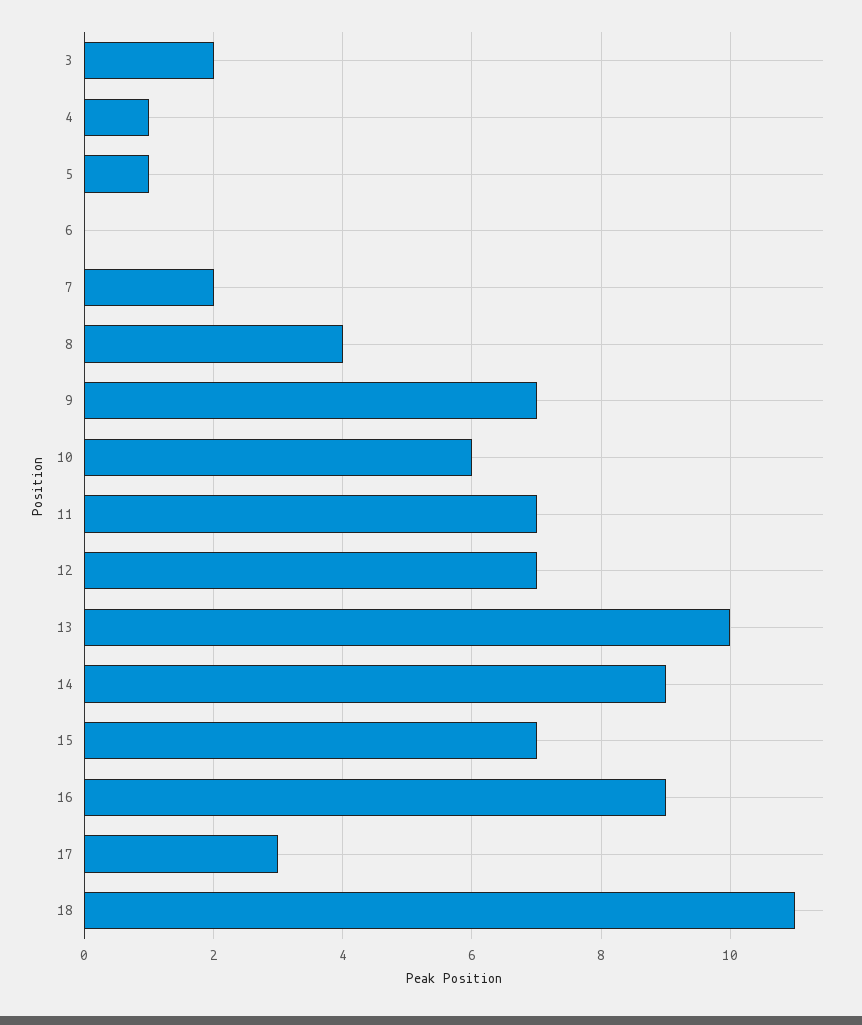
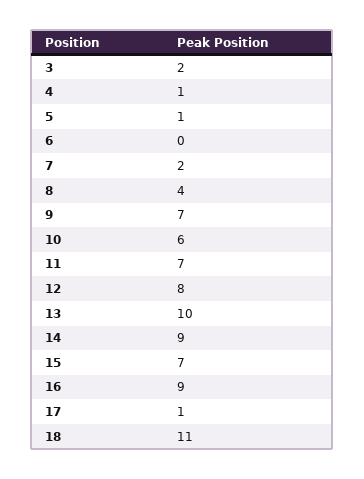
12: 7 -> 8
17: 3 -> 1

